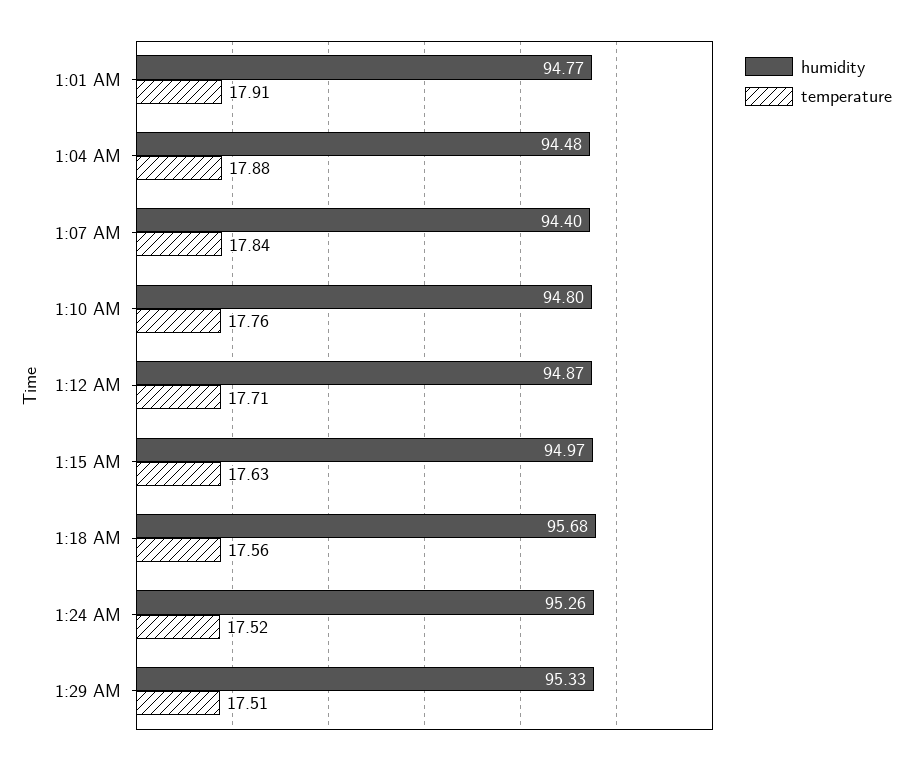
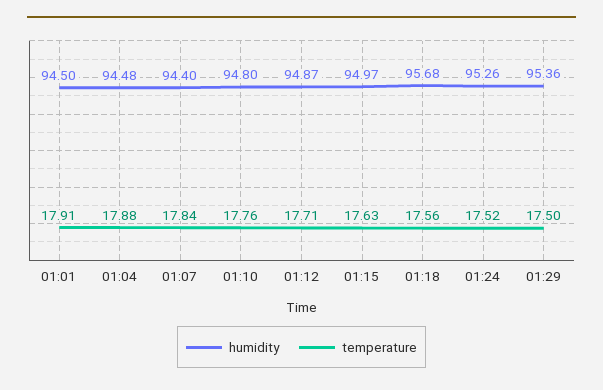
humidity, 1:01 AM: 94.77 -> 94.5
humidity, 1:29 AM: 95.33 -> 95.36
temperature, 1:29 AM: 17.51 -> 17.5

